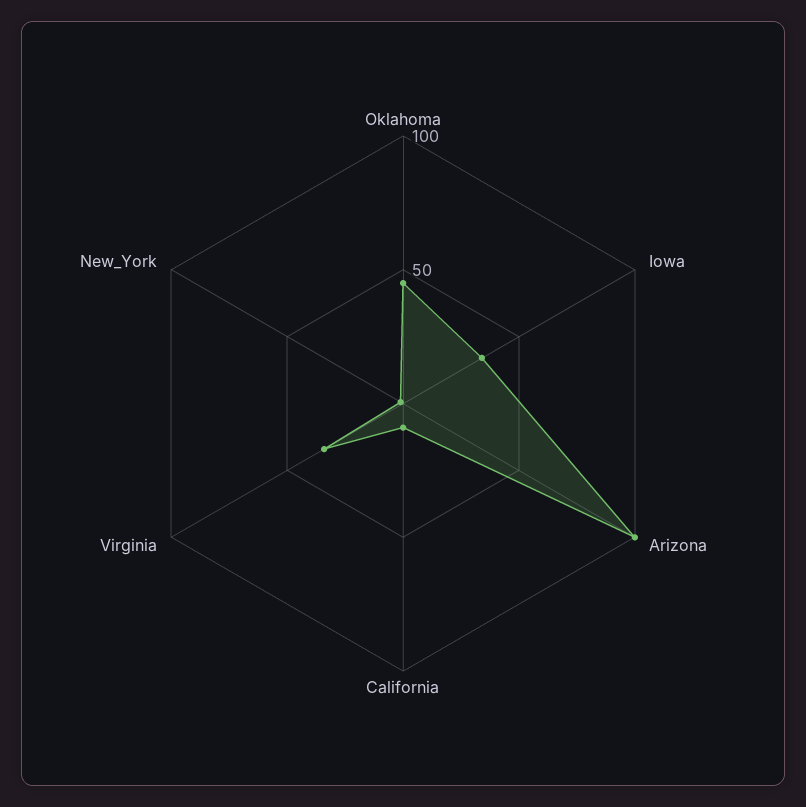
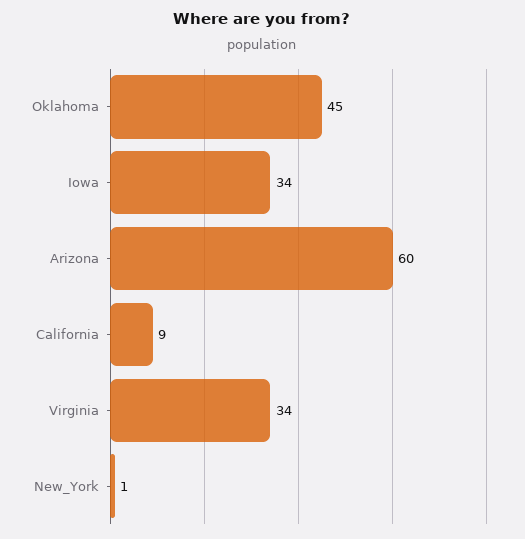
Arizona: 100 -> 60

